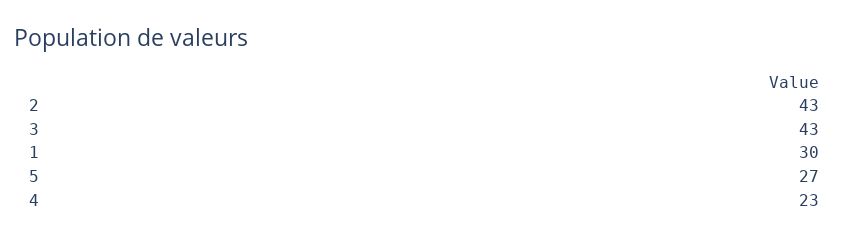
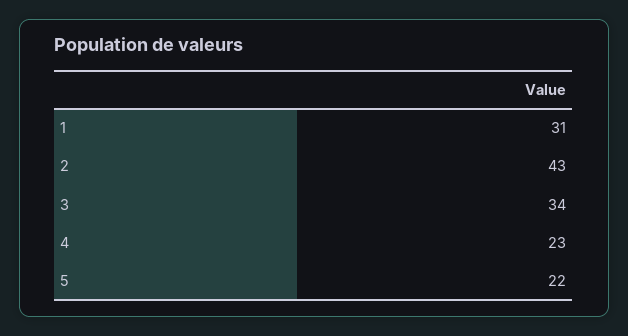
3: 43 -> 34
1: 30 -> 31
5: 27 -> 22

